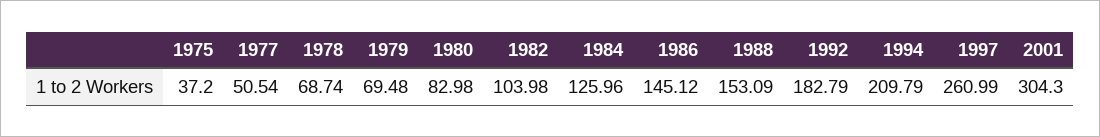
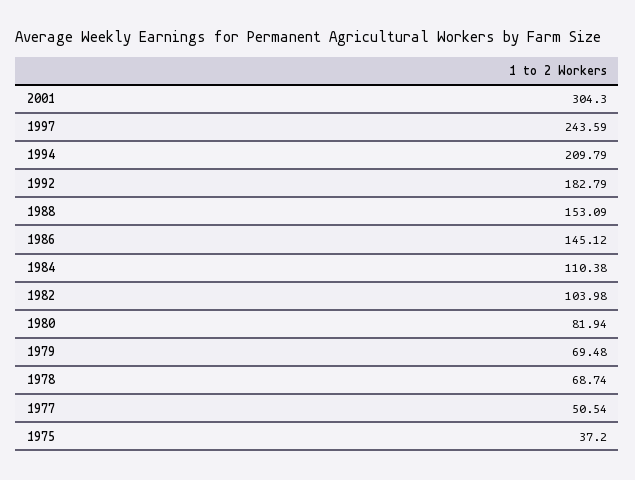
1980: 82.98 -> 81.94
1984: 125.96 -> 110.38
1997: 260.99 -> 243.59

